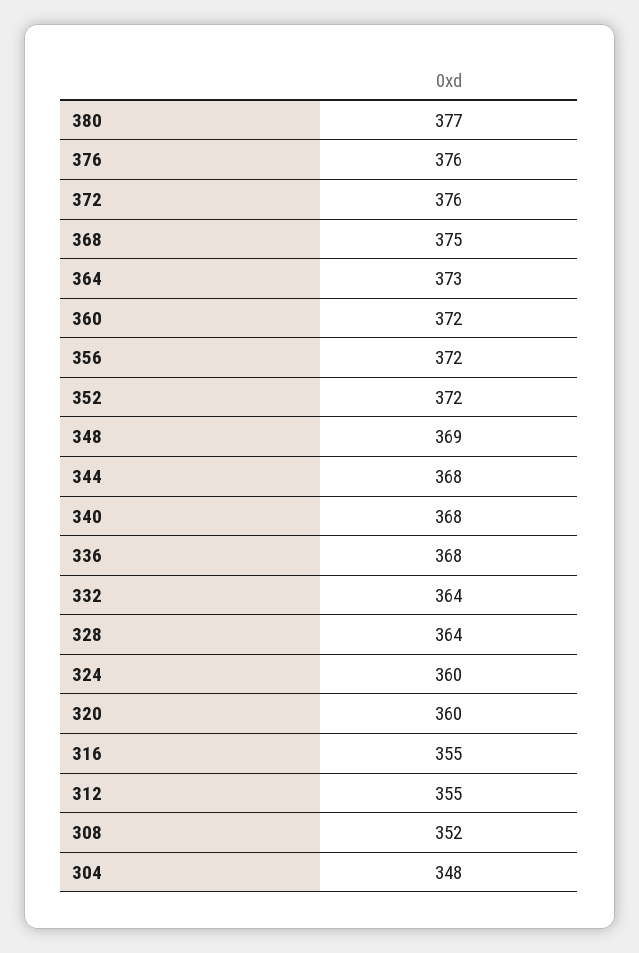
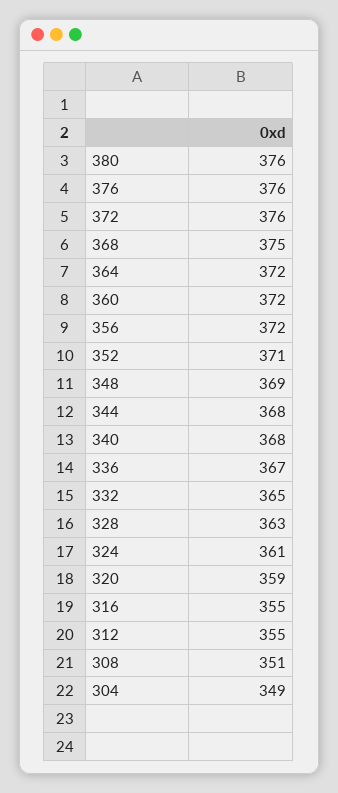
380: 377 -> 376
364: 373 -> 372
352: 372 -> 371
336: 368 -> 367
332: 364 -> 365
328: 364 -> 363
324: 360 -> 361
320: 360 -> 359
308: 352 -> 351
304: 348 -> 349

